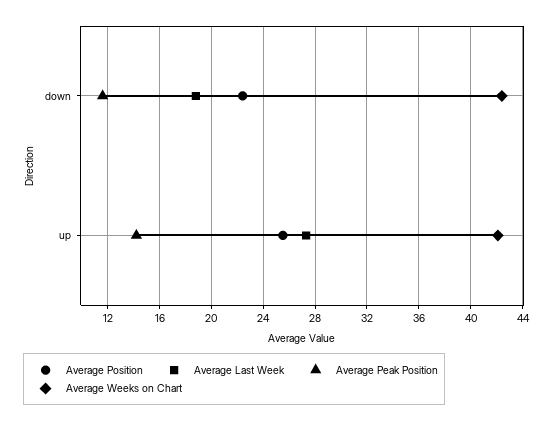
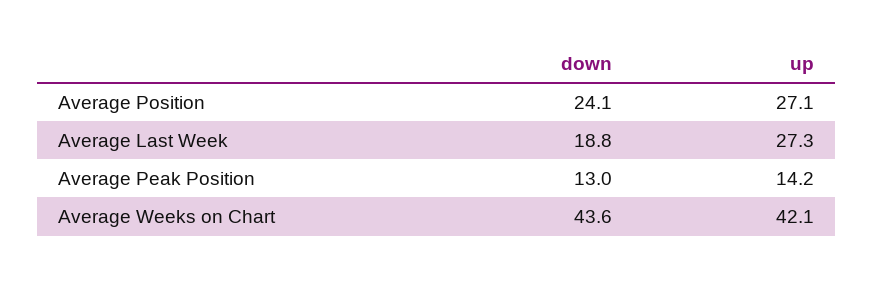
Average Position, down: 22.5 -> 24.1
Average Peak Position, down: 11.5 -> 13
Average Weeks on Chart, down: 42.5 -> 43.6
Average Position, up: 25.5 -> 27.1

